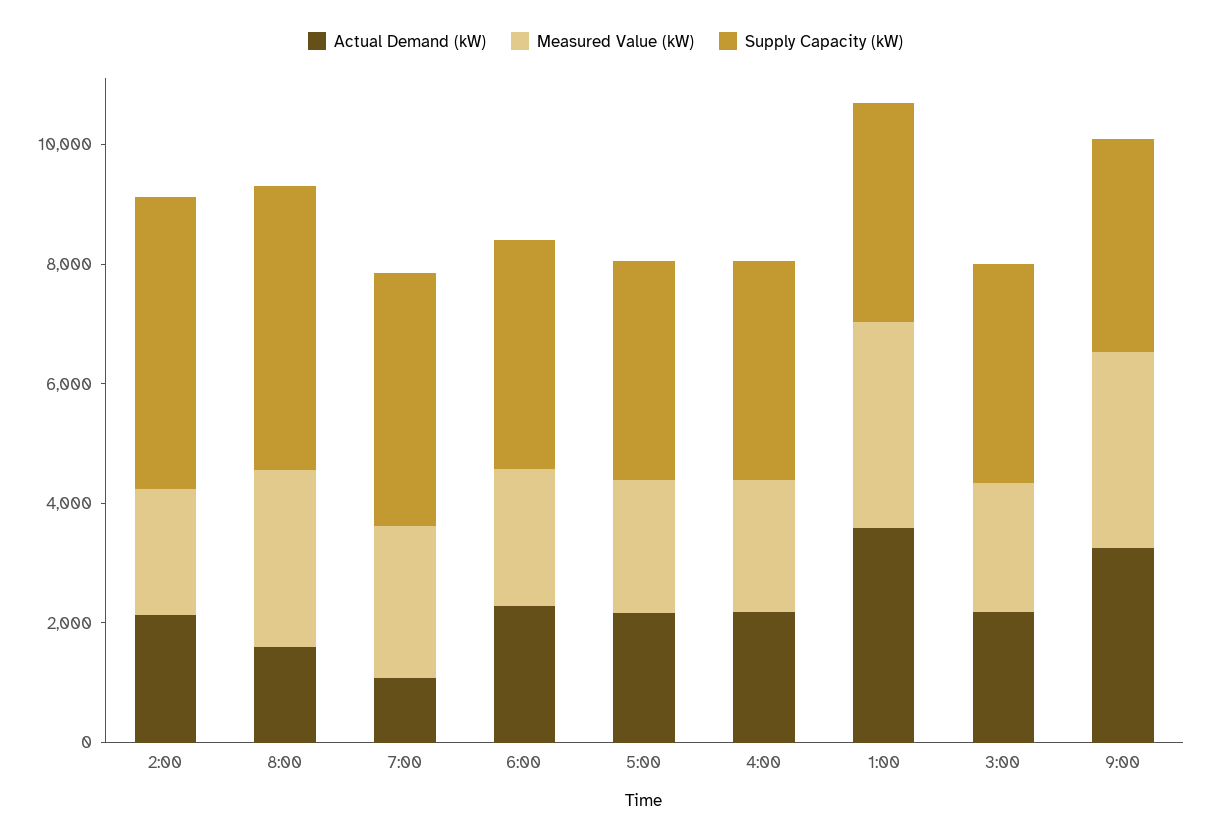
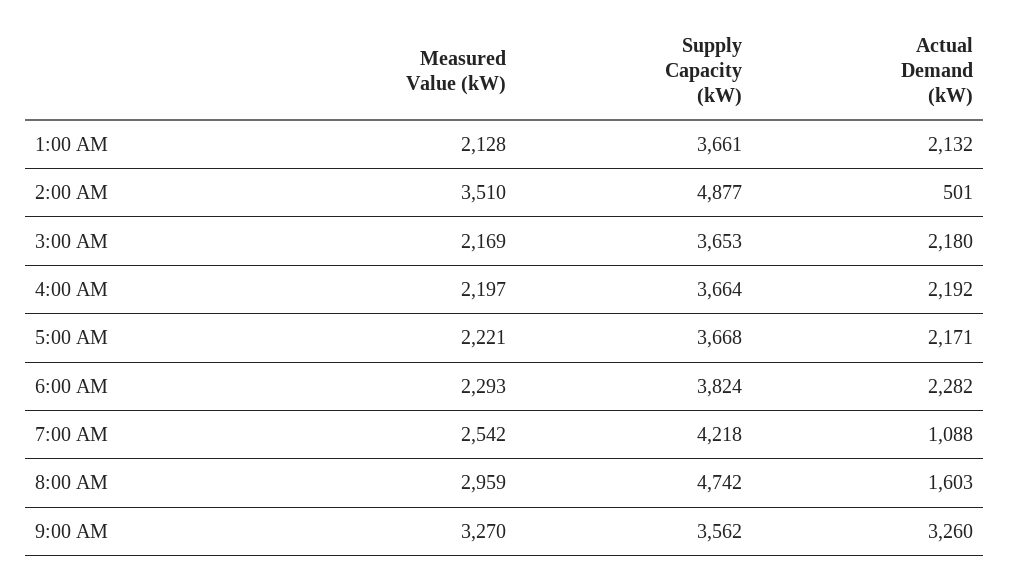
Actual Demand (kW), 2:00: 2000 -> 501
Measured Value (kW), 2:00: 2000 -> 3510
Actual Demand (kW), 1:00: 3500 -> 2132
Measured Value (kW), 1:00: 3500 -> 2128

